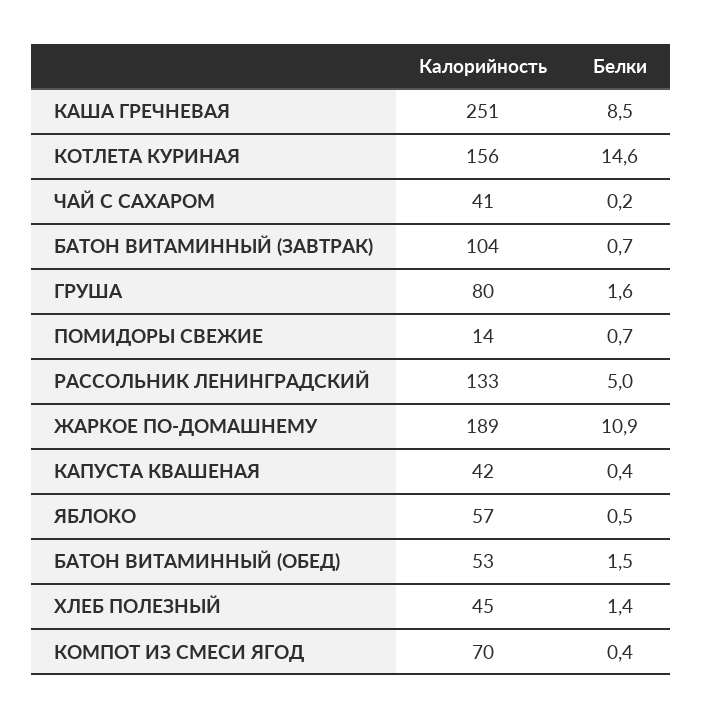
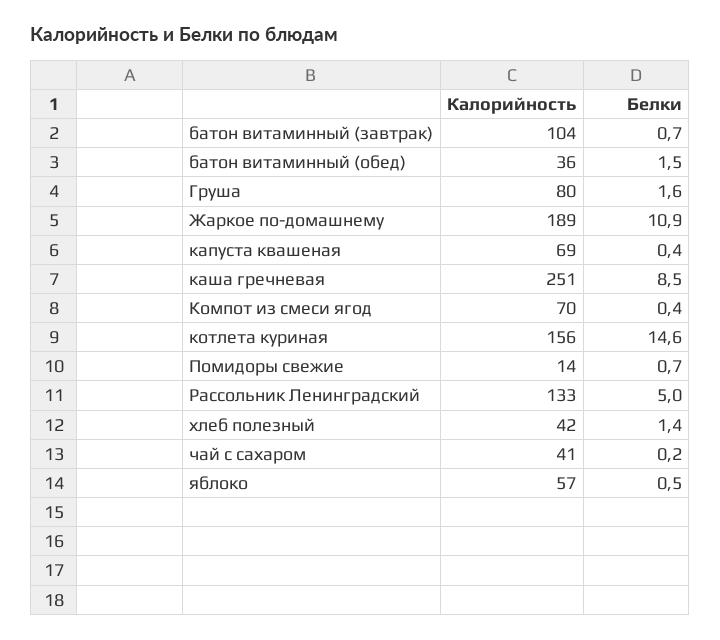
Калорийность, КАПУСТА КВАШЕНАЯ: 42 -> 69
Калорийность, БАТОН ВИТАМИННЫЙ (ОБЕД): 53 -> 36
Калорийность, ХЛЕБ ПОЛЕЗНЫЙ: 45 -> 42

